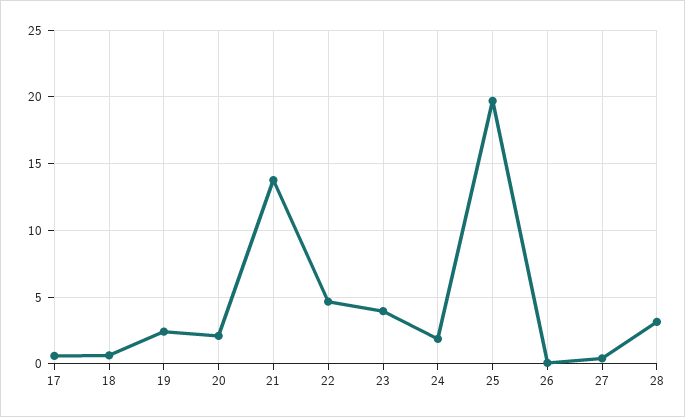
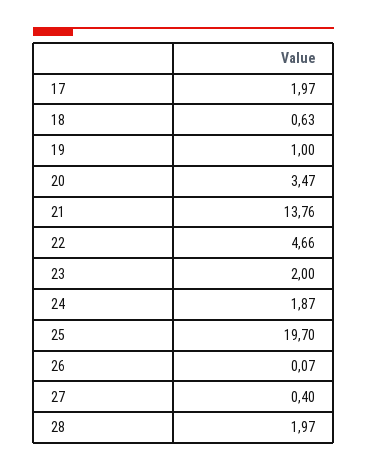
17: 0.5 -> 1.97
19: 2.5 -> 1
20: 2 -> 3.47
23: 4 -> 2
28: 3 -> 1.97

